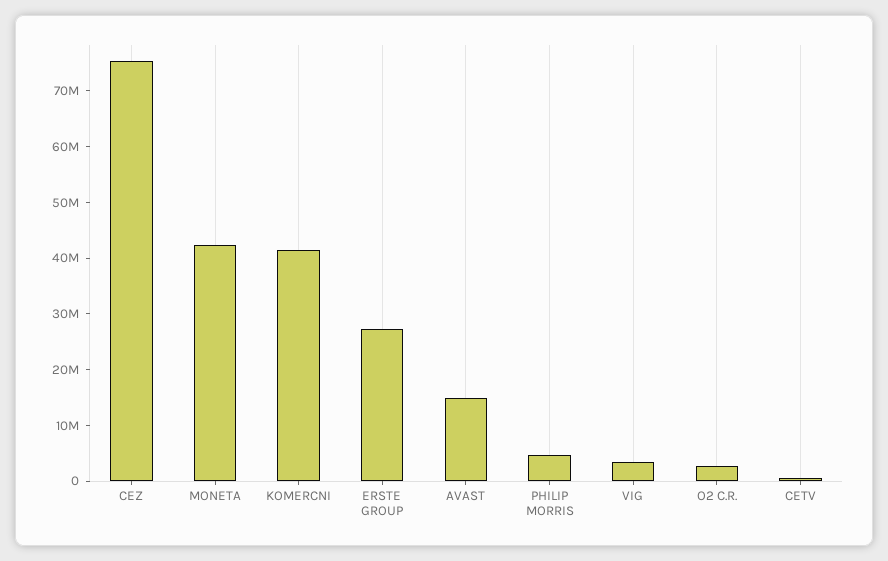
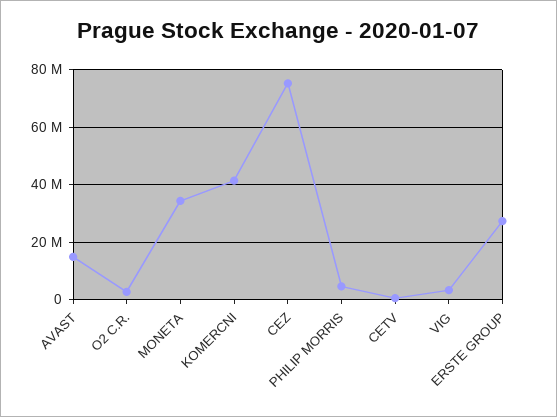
MONETA: 42000000 -> 35000000

